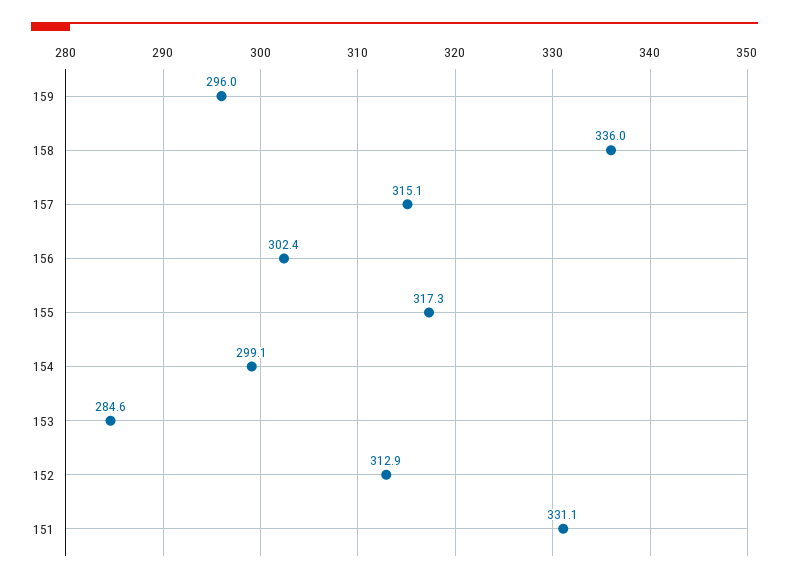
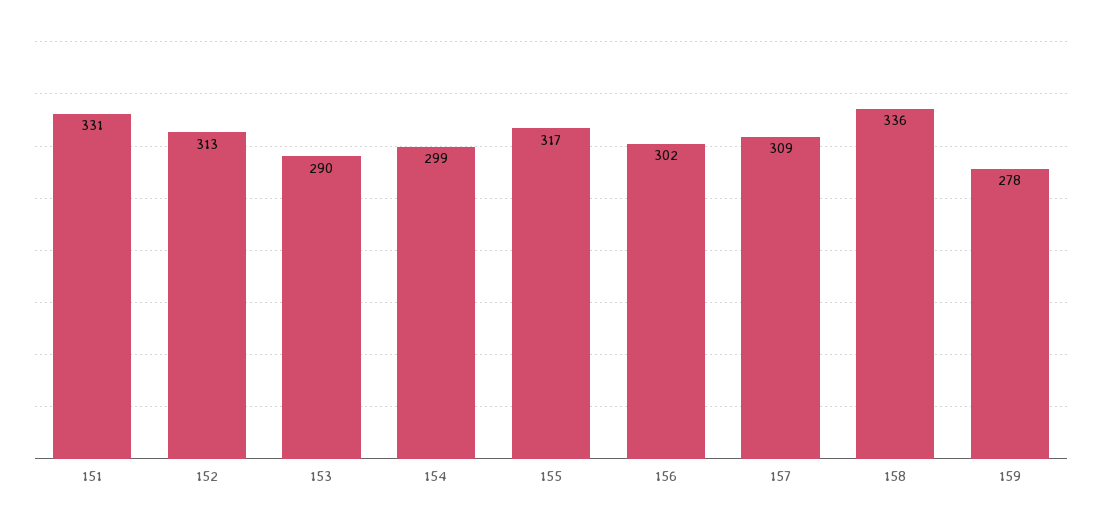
159: 296 -> 278
157: 315.1 -> 309
153: 284.6 -> 290

